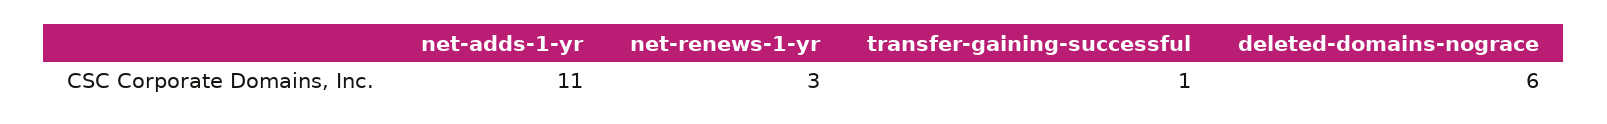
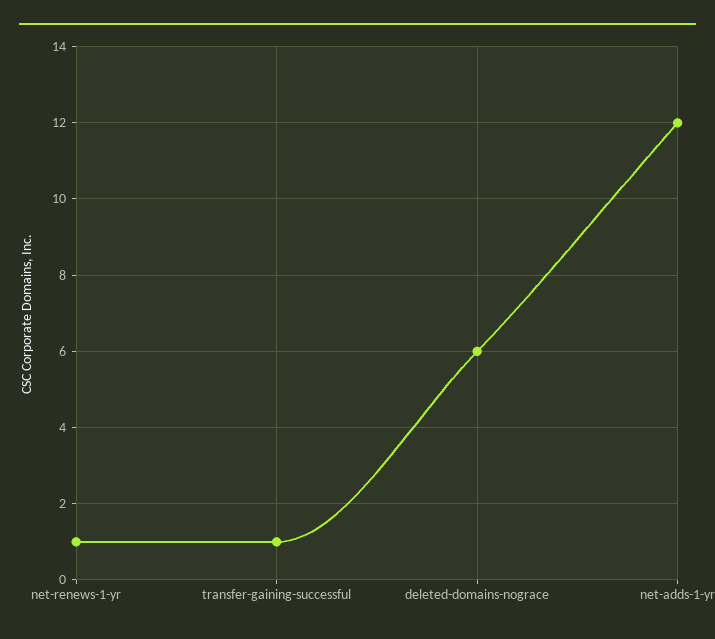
net-adds-1-yr: 11 -> 12
net-renews-1-yr: 3 -> 1

